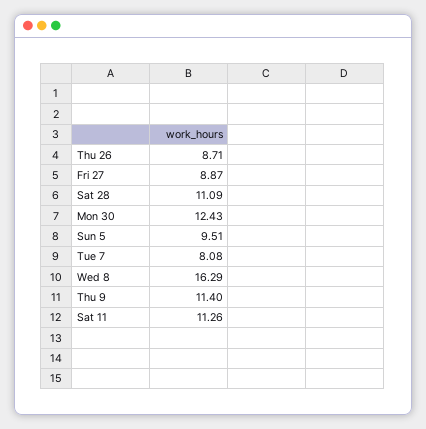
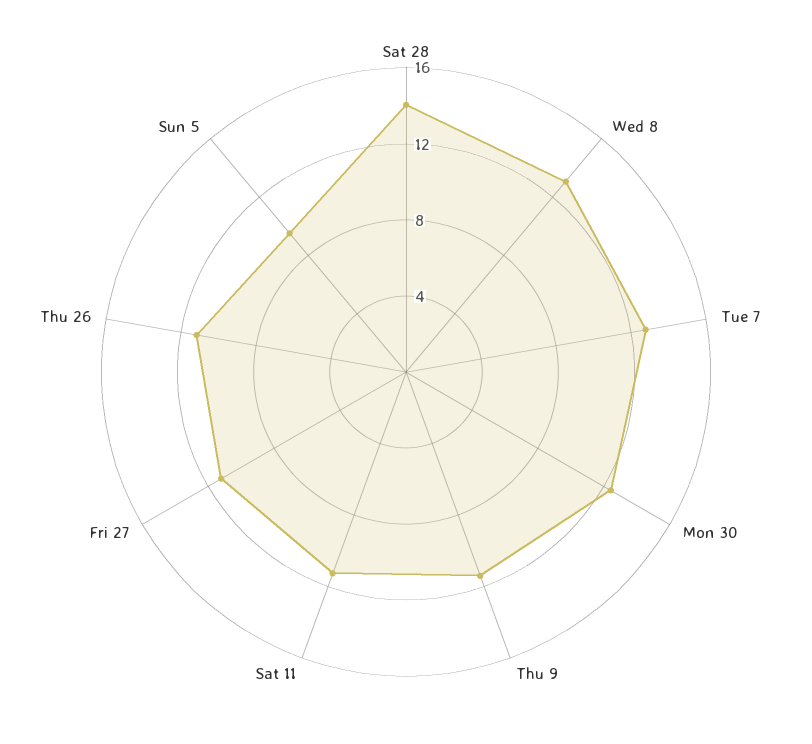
Thu 26: 8.71 -> 11
Fri 27: 8.87 -> 11
Sat 28: 11.09 -> 14
Tue 7: 8.08 -> 13
Wed 8: 16.29 -> 13

